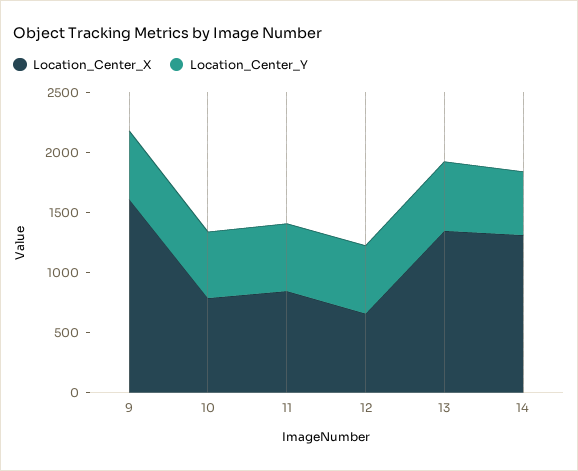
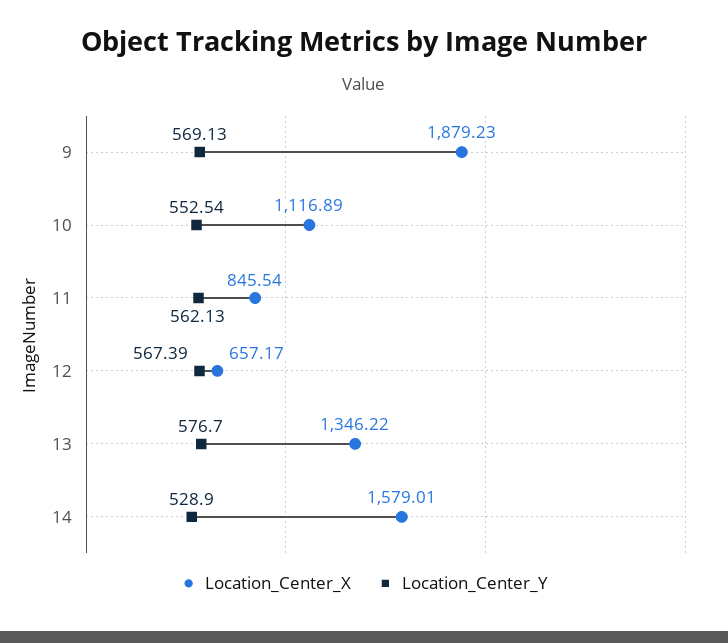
Location_Center_X, 9: 1600 -> 1879.23
Location_Center_X, 10: 800 -> 1116.89
Location_Center_X, 14: 1300 -> 1579.01

